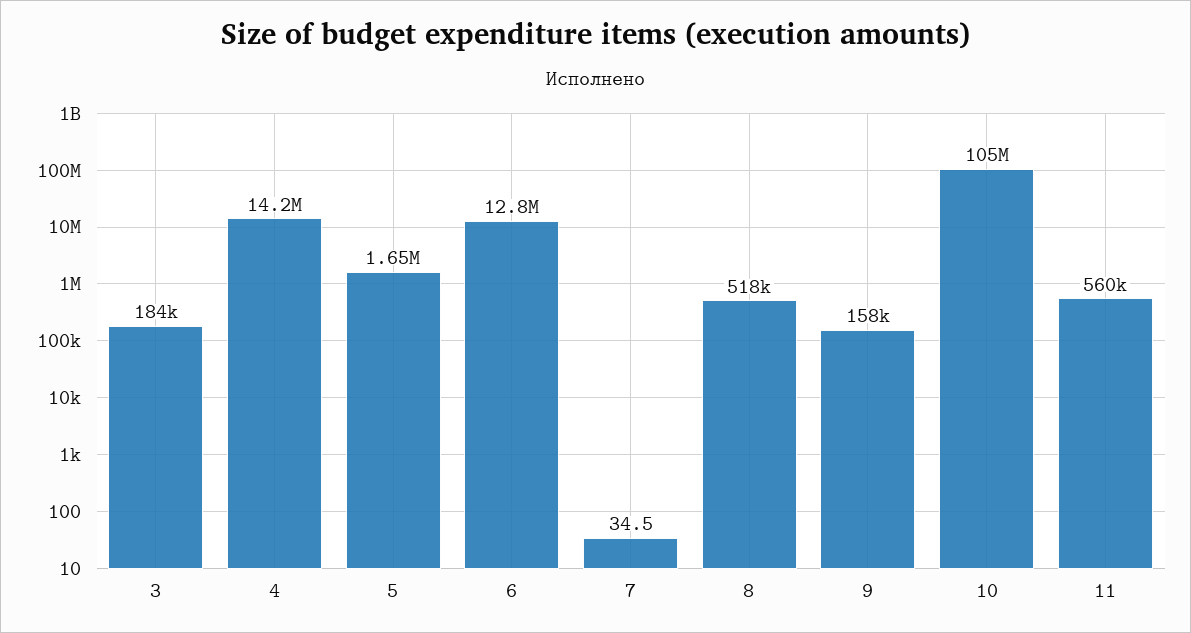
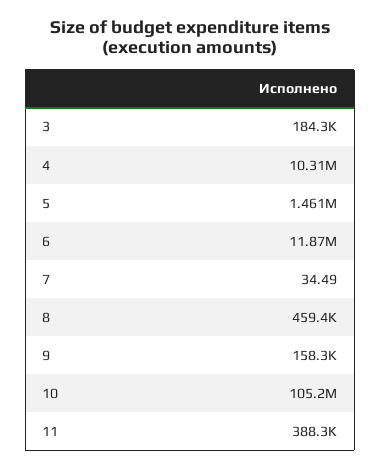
4: 14200000 -> 10310000
5: 1650000 -> 1461000
6: 12800000 -> 11870000
8: 518000 -> 459400
11: 560000 -> 388300

